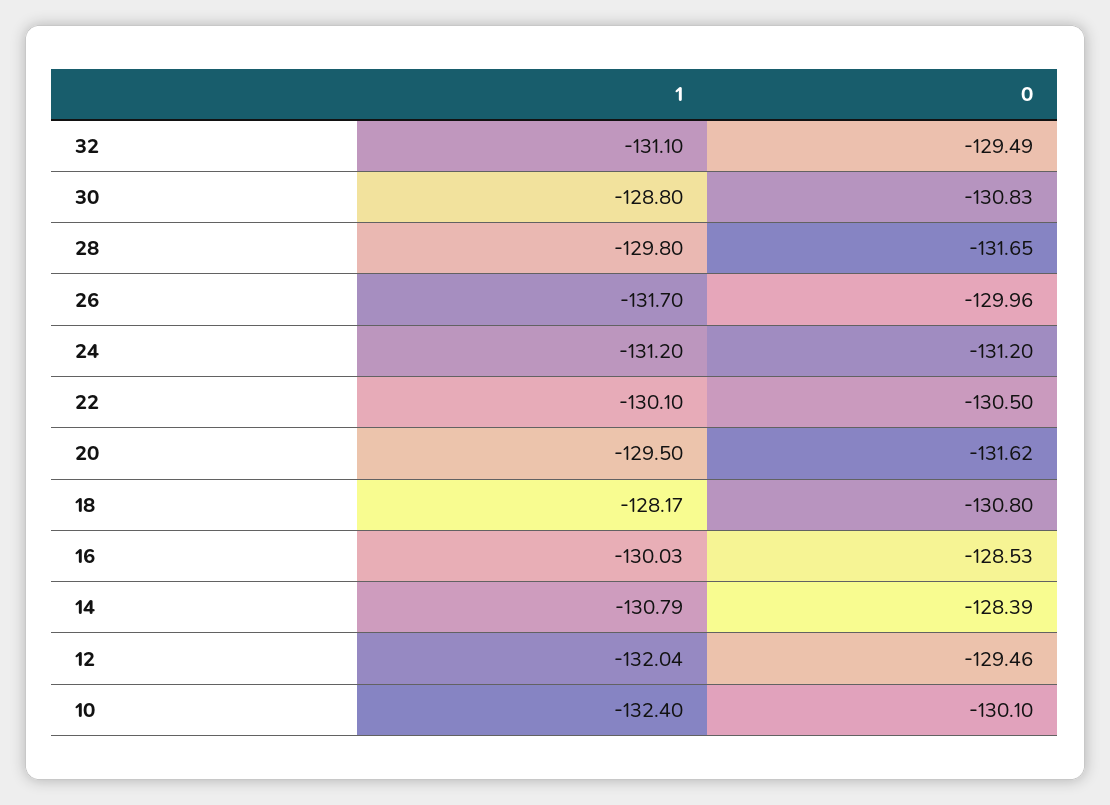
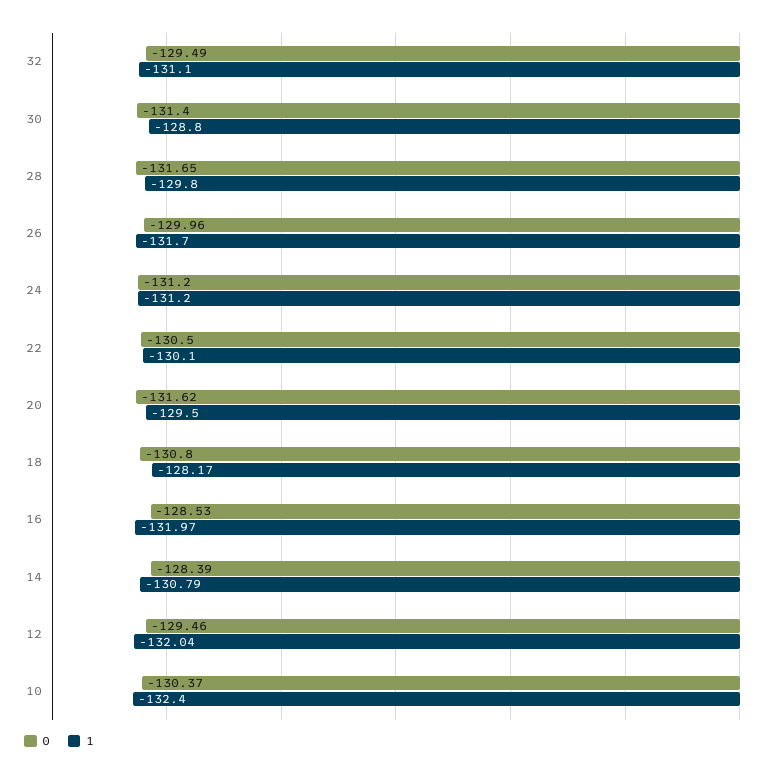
0, 30: -130.83 -> -131.4
1, 16: -130.03 -> -131.97
0, 10: -130.1 -> -130.37

